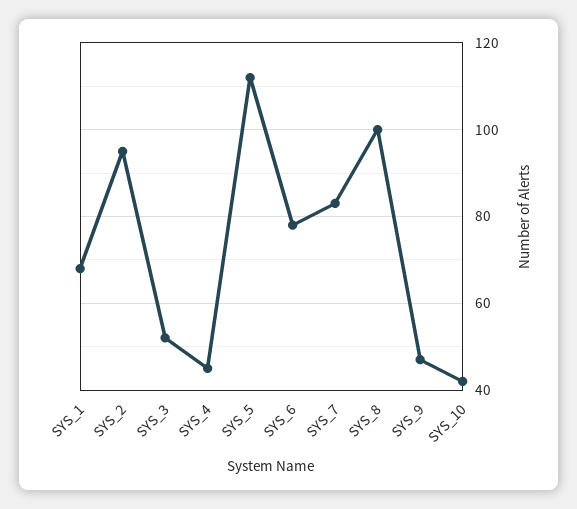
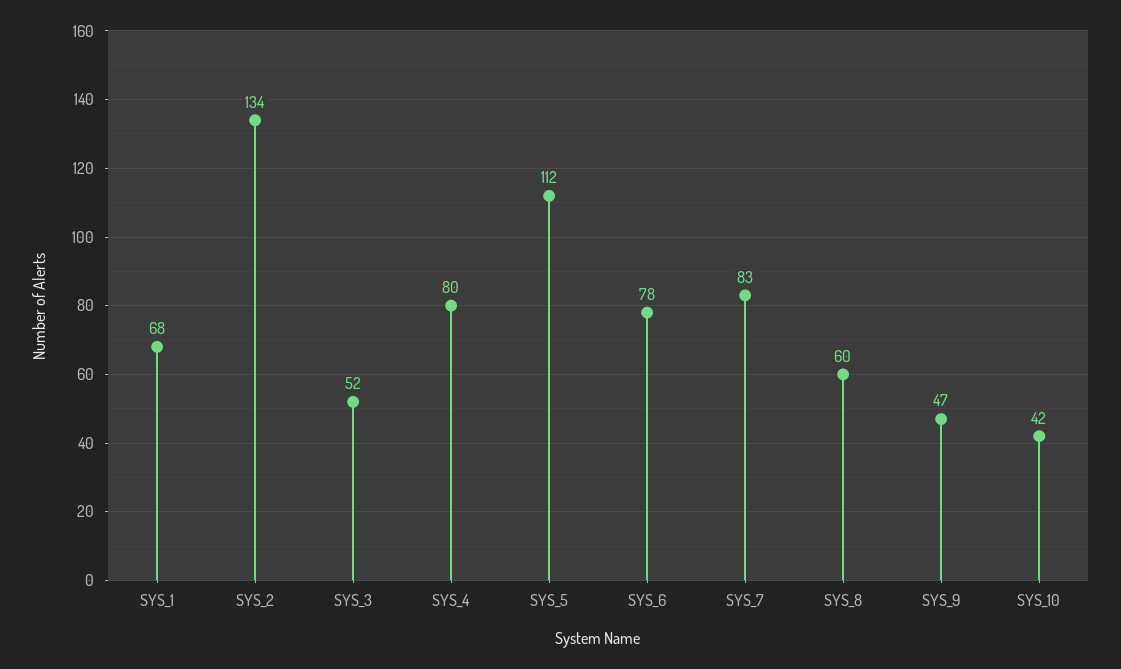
SYS_2: 95 -> 134
SYS_4: 45 -> 80
SYS_8: 100 -> 60

